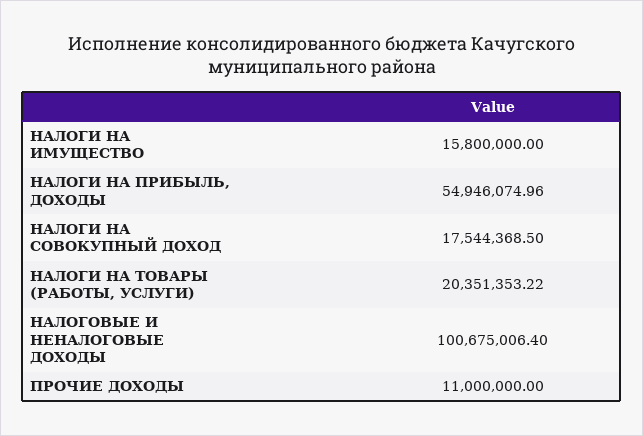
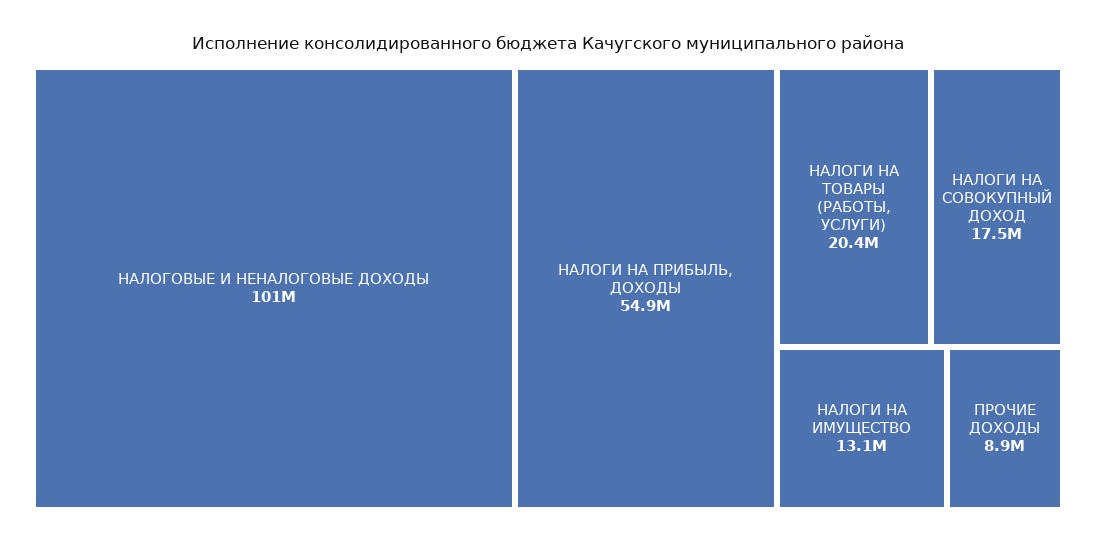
НАЛОГИ НА ИМУЩЕСТВО: 15800000 -> 13100000
ПРОЧИЕ ДОХОДЫ: 11000000 -> 8900000

